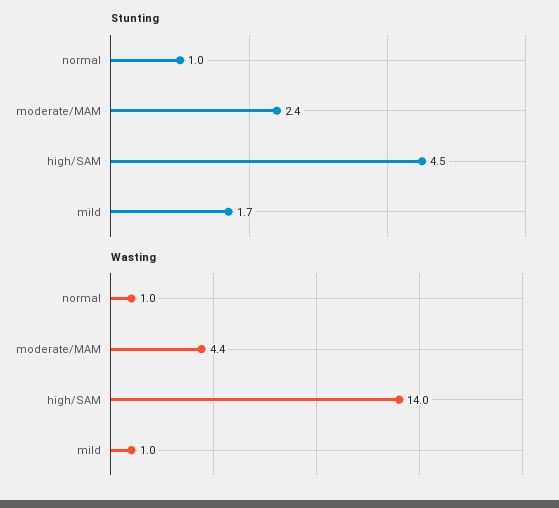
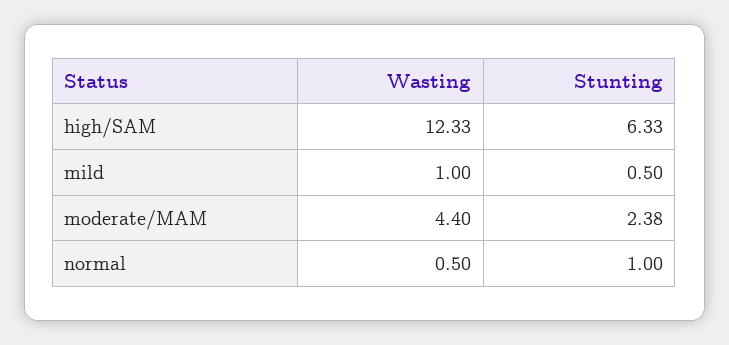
Stunting, high/SAM: 4.5 -> 6.33
Stunting, mild: 1.7 -> 0.5
Wasting, normal: 1 -> 0.5
Wasting, high/SAM: 14 -> 12.33

